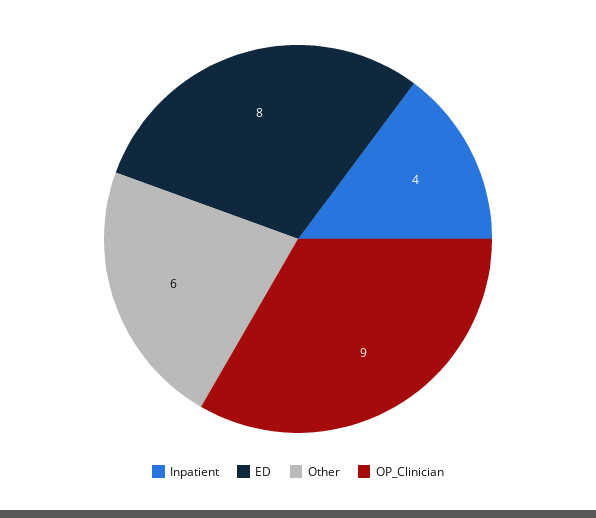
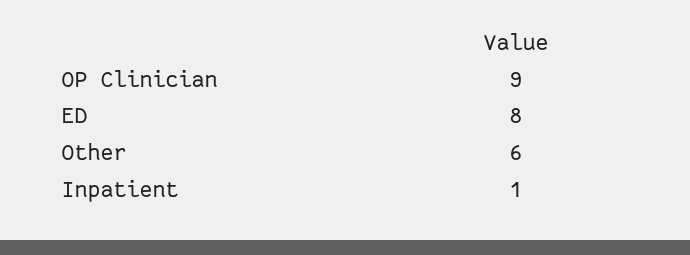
Inpatient: 4 -> 1

